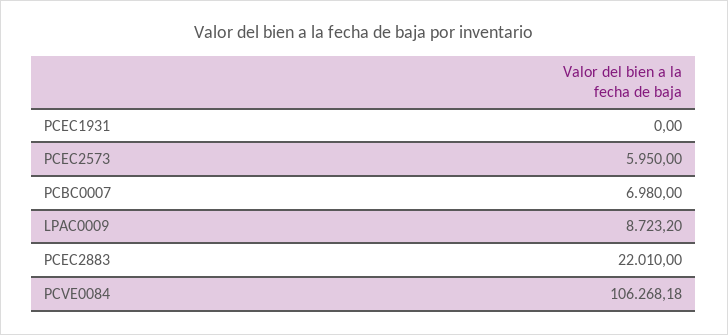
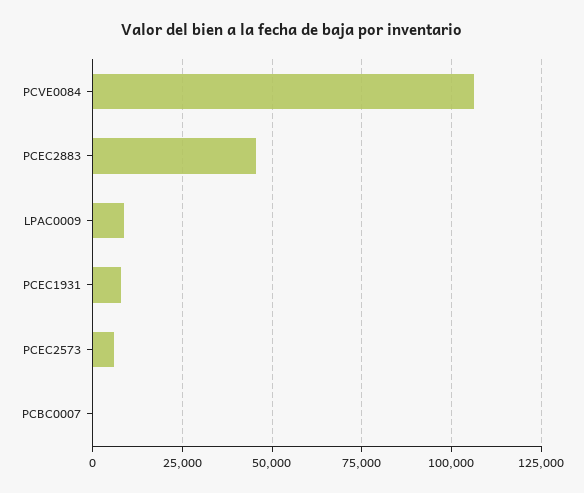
PCEC1931: 0 -> 7500
PCBC0007: 6980 -> 0
PCEC2883: 22010 -> 45000

